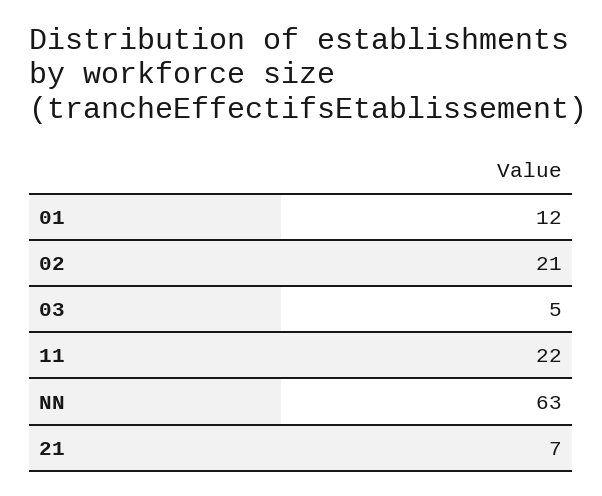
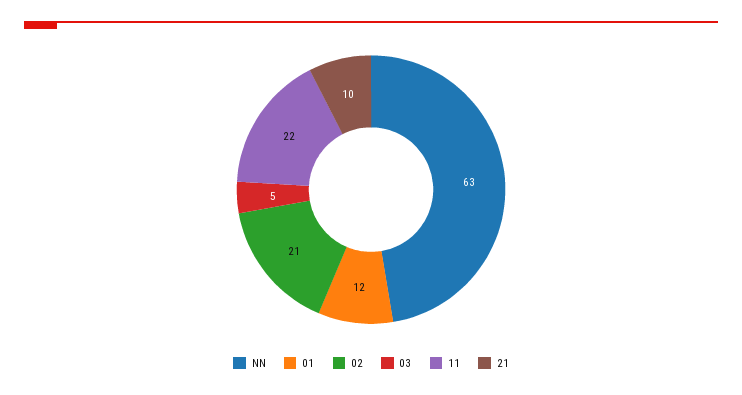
21: 7 -> 10

